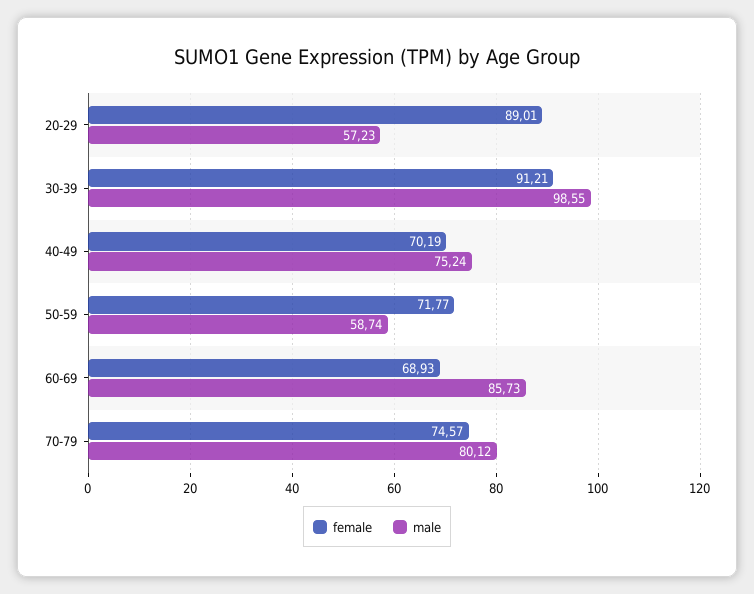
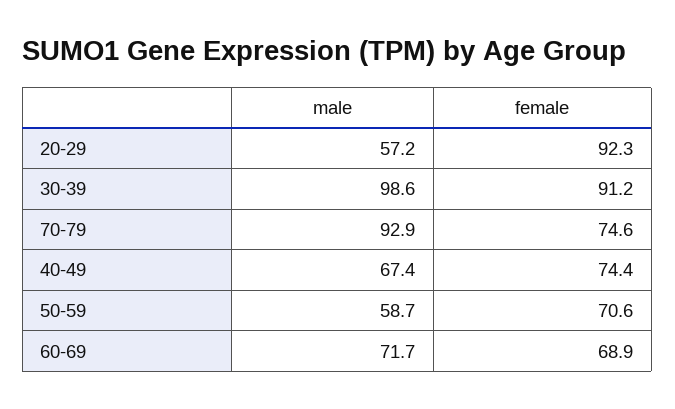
female, 20-29: 89.01 -> 92.3
female, 40-49: 70.19 -> 74.4
male, 40-49: 75.24 -> 67.4
female, 50-59: 71.77 -> 70.6
male, 60-69: 85.73 -> 71.7
male, 70-79: 80.12 -> 92.9

